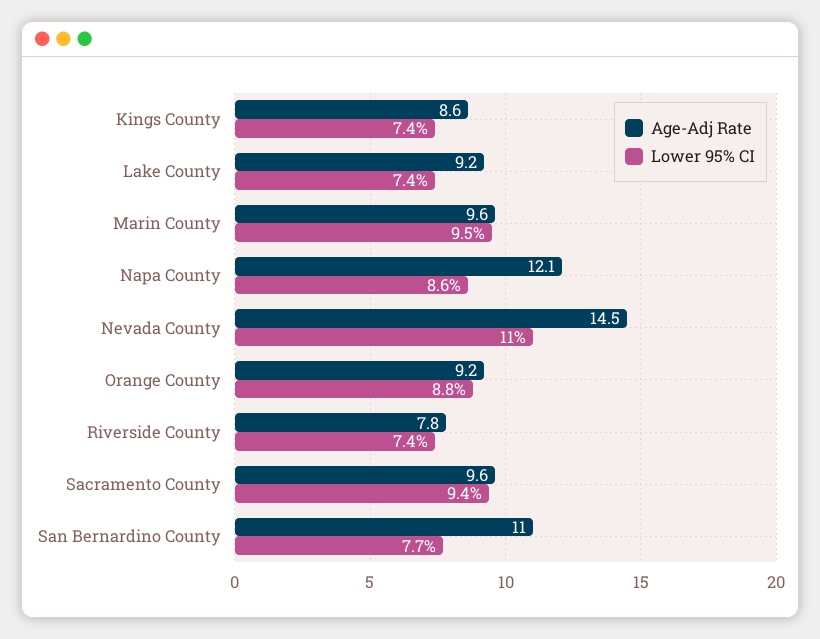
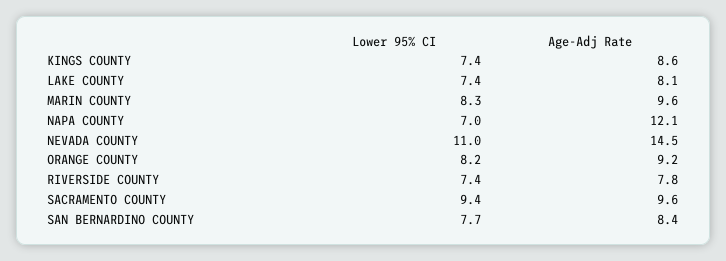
Age-Adj Rate, Lake County: 9.2 -> 8.1
Lower 95% CI, Marin County: 9.5 -> 8.3
Lower 95% CI, Napa County: 8.6 -> 7
Lower 95% CI, Orange County: 8.8 -> 8.2
Age-Adj Rate, San Bernardino County: 11 -> 8.4

